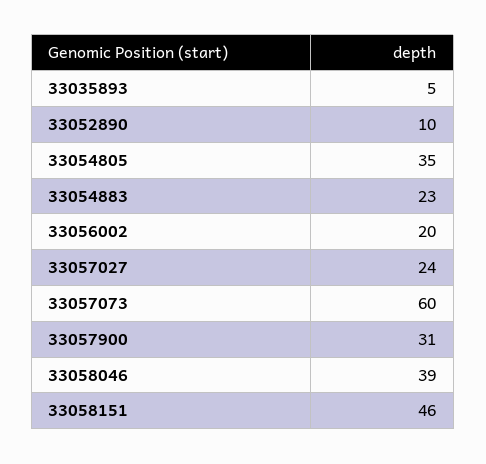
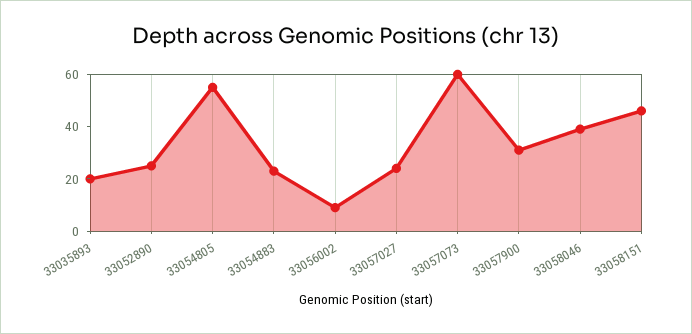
33035893: 5 -> 20
33052890: 10 -> 25
33054805: 35 -> 55
33056002: 20 -> 10

